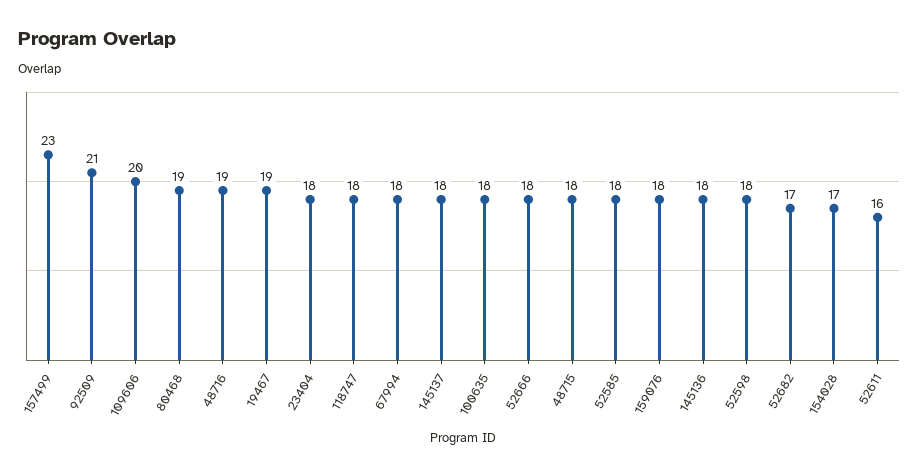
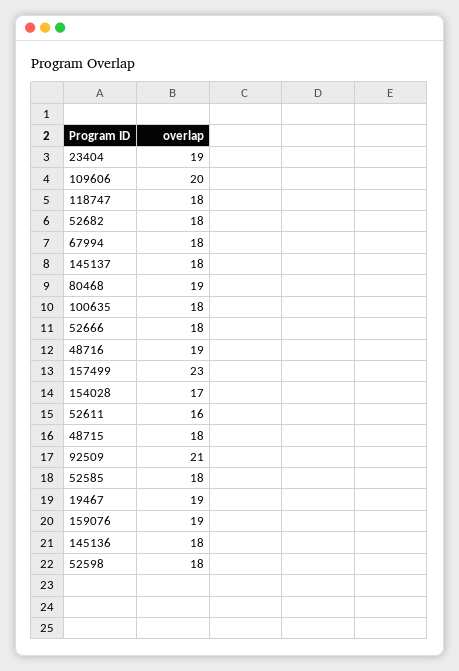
23404: 18 -> 19
159076: 18 -> 19
52682: 17 -> 18

